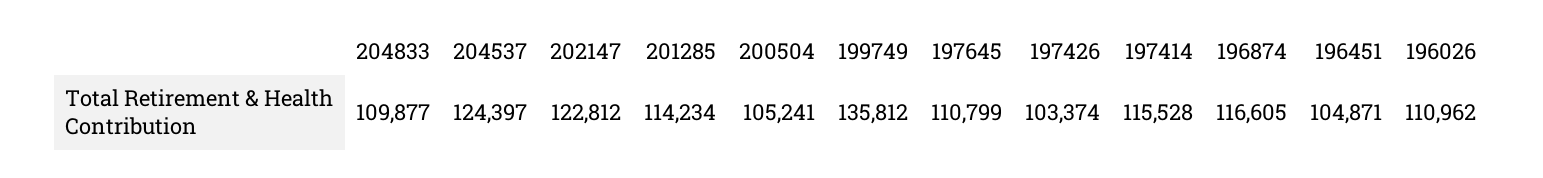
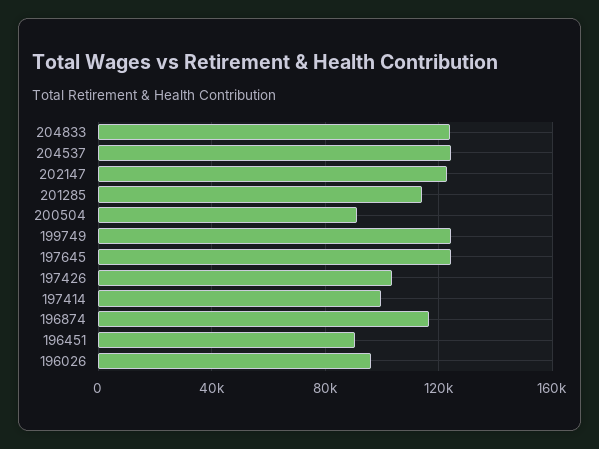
204833: 109877 -> 125000
200504: 105241 -> 90000
199749: 135812 -> 125000
197645: 110799 -> 125000
197414: 115528 -> 100000
196451: 104871 -> 90000
196026: 110962 -> 95000

